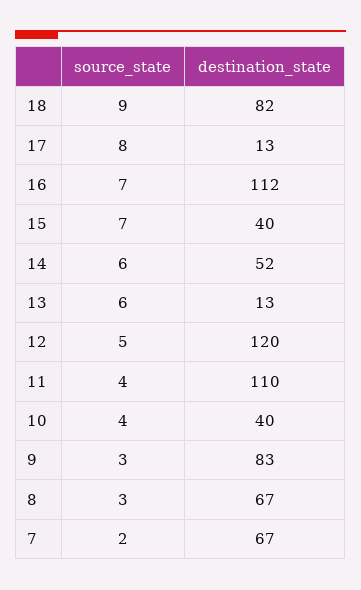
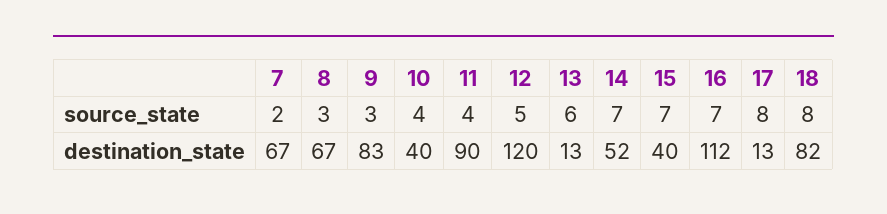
source_state, 18: 9 -> 8
source_state, 14: 6 -> 7
destination_state, 11: 110 -> 90

